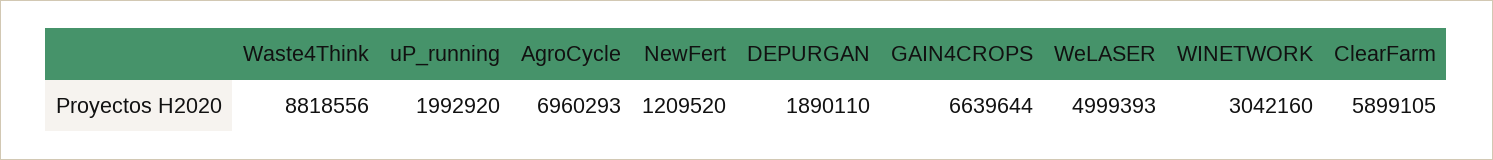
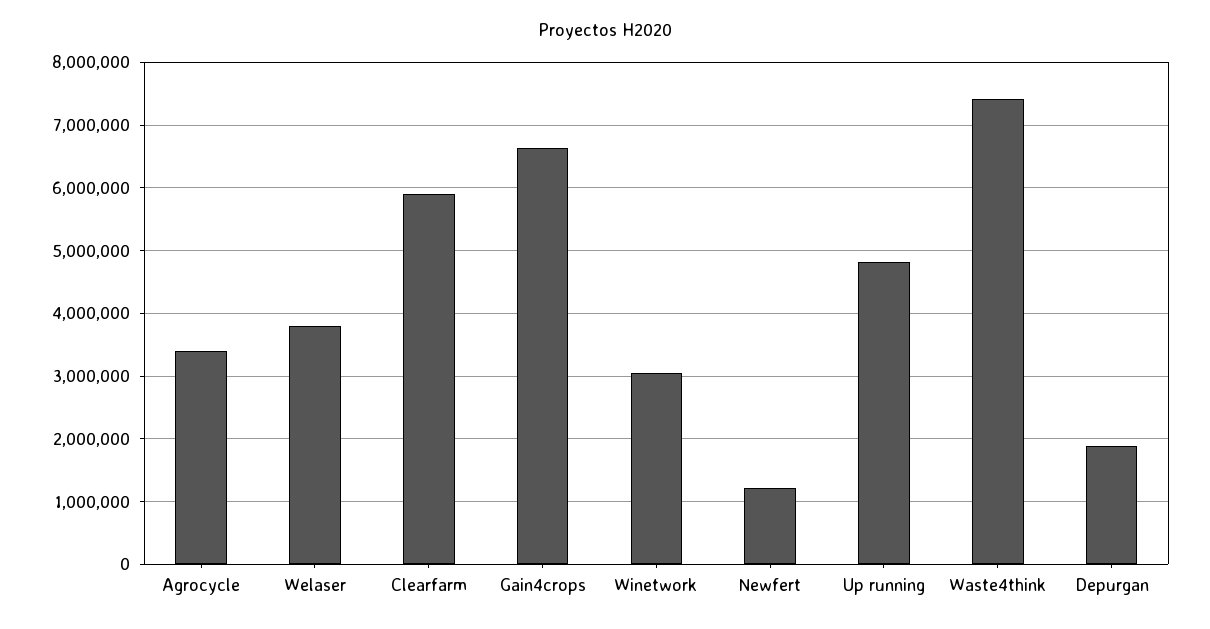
Waste4Think: 8818556 -> 7400000
uP_running: 1992920 -> 4800000
AgroCycle: 6960293 -> 3400000
WeLASER: 4999393 -> 3800000

